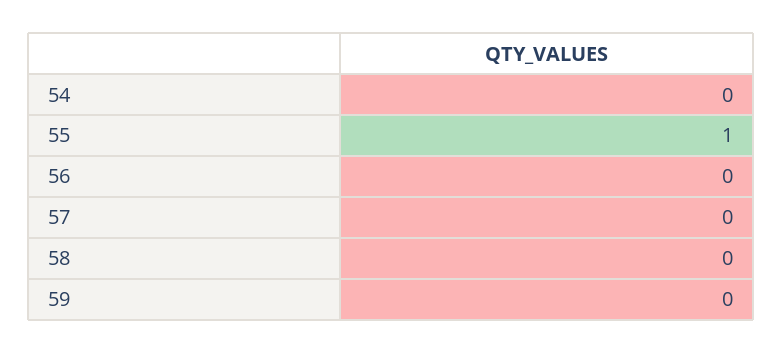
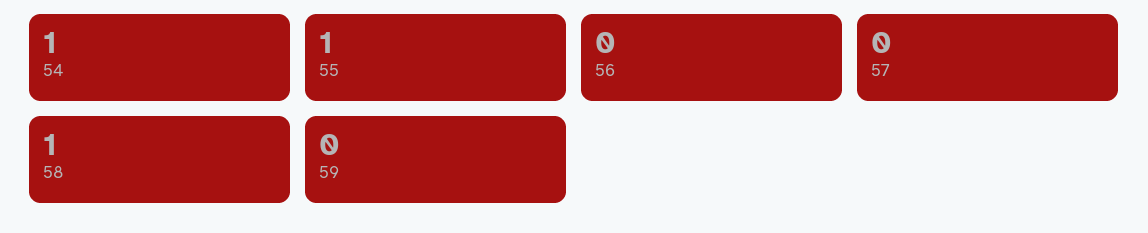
54: 0 -> 1
58: 0 -> 1

